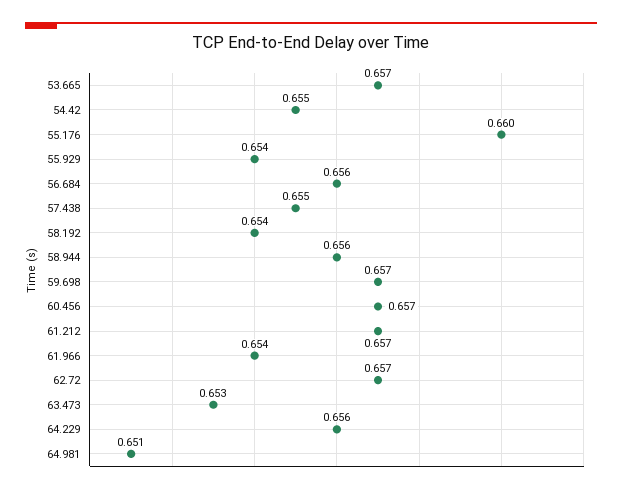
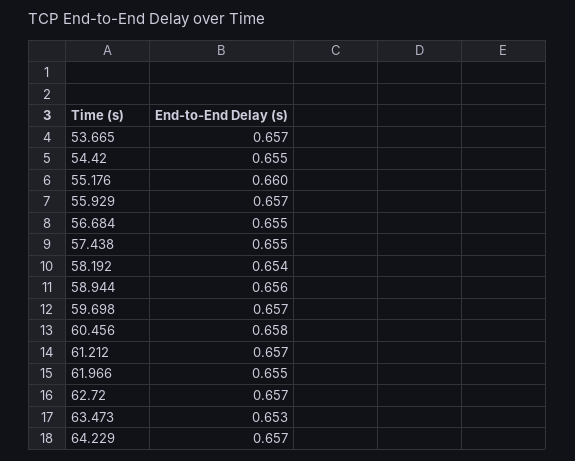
55.929: 0.654 -> 0.657
56.684: 0.656 -> 0.655
60.456: 0.657 -> 0.658
61.966: 0.654 -> 0.655
64.229: 0.656 -> 0.657
64.981: 0.651 -> none

